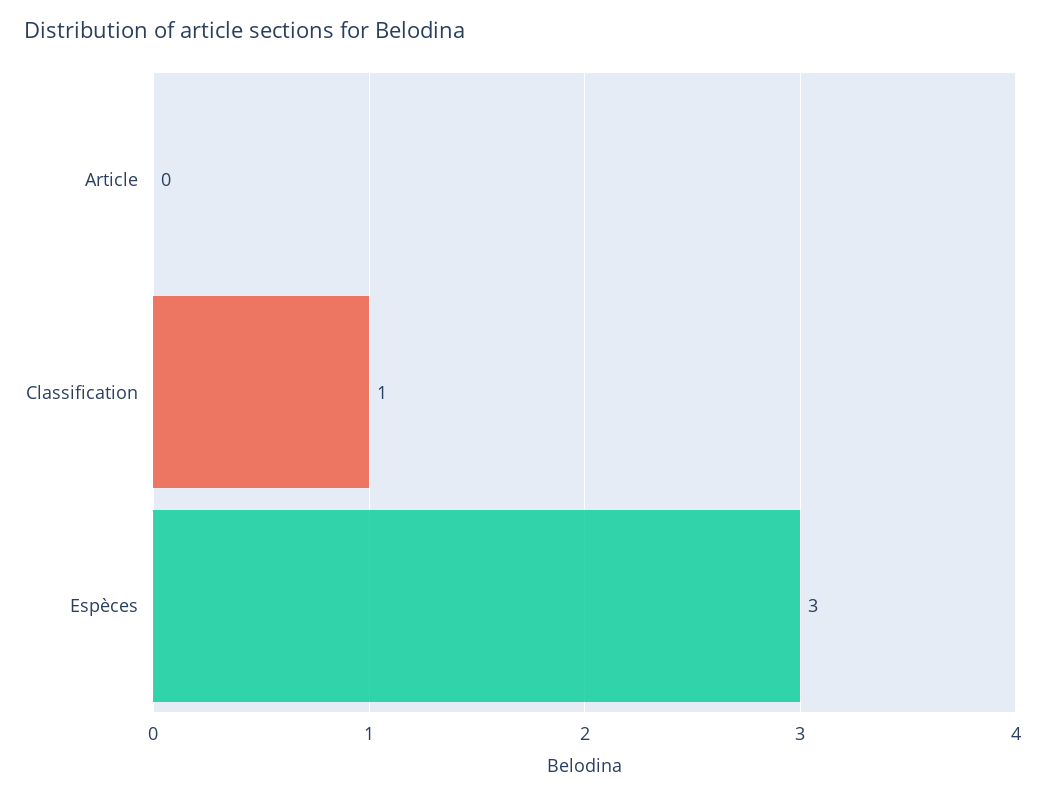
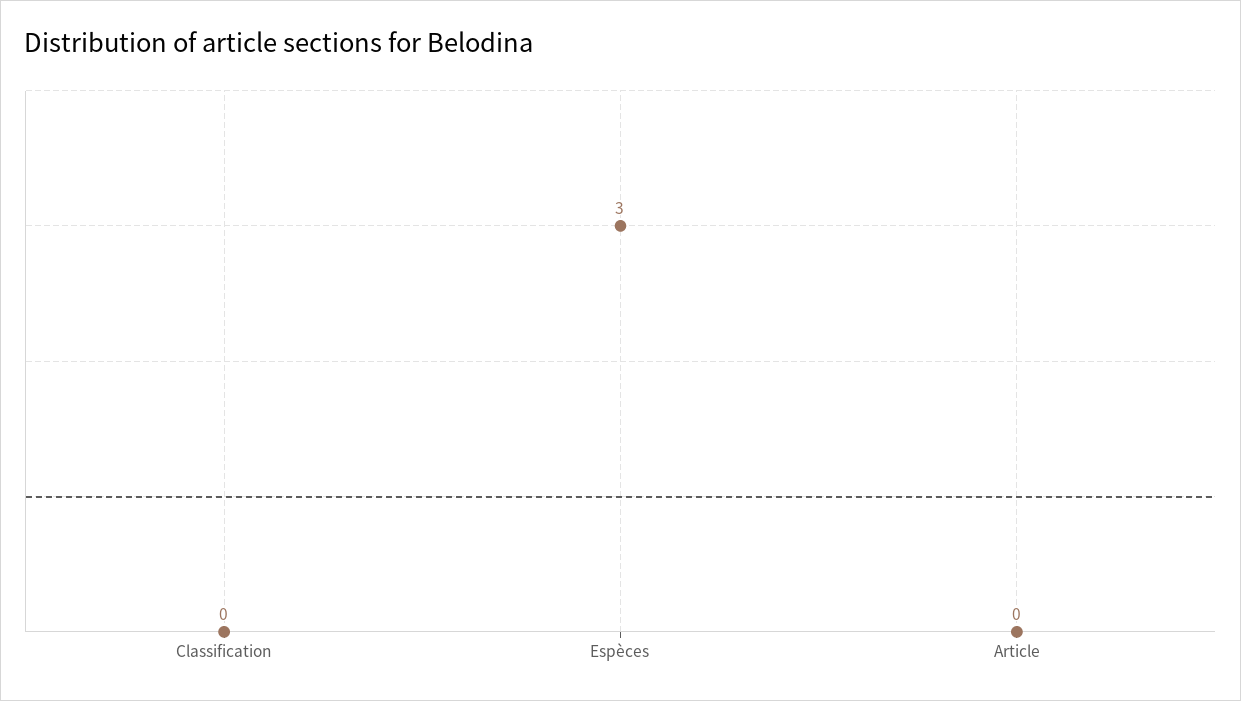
Classification: 1 -> 0

